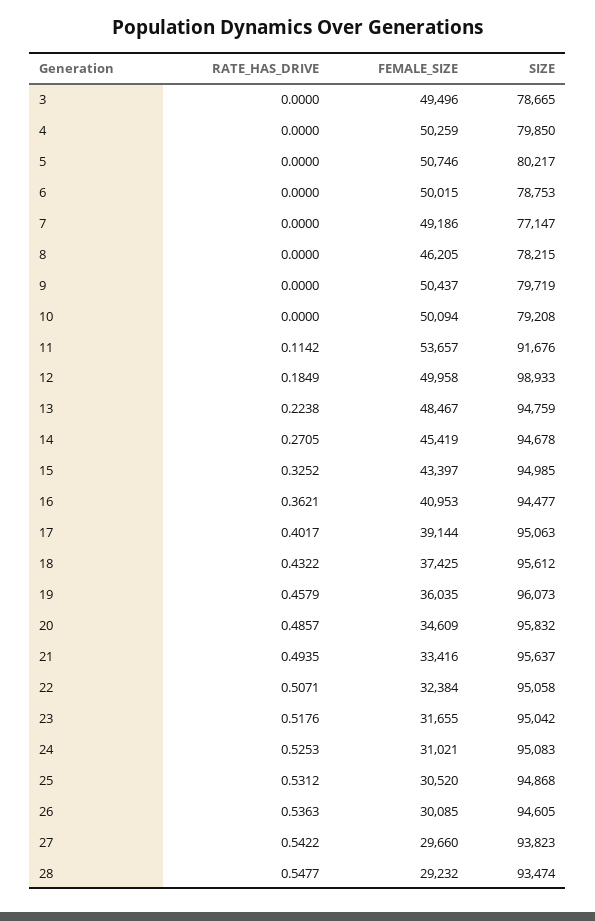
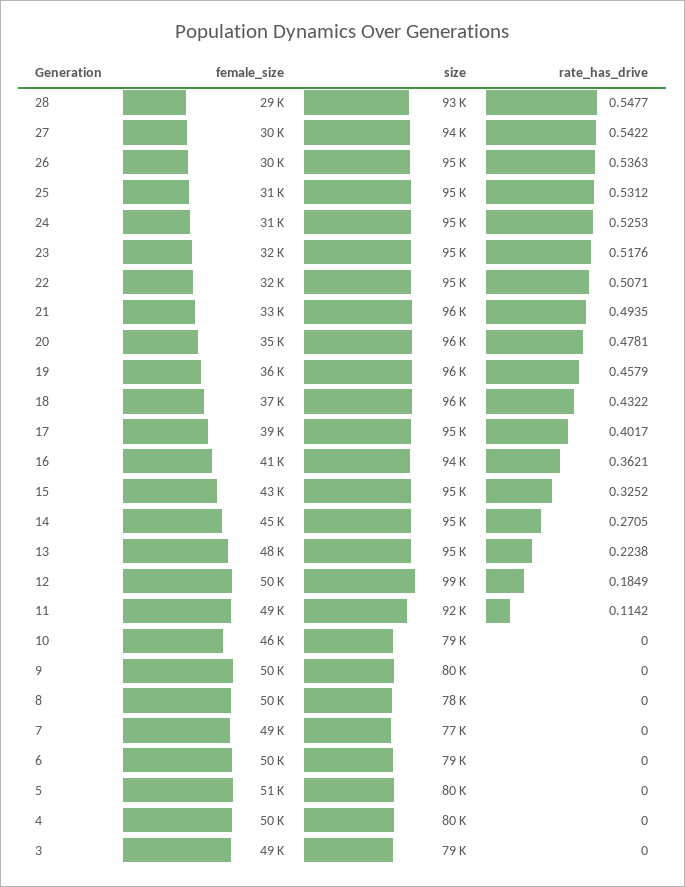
FEMALE_SIZE, 8: 46205 -> 50000
FEMALE_SIZE, 10: 50094 -> 46000
FEMALE_SIZE, 11: 53657 -> 49000
RATE_HAS_DRIVE, 20: 0.4857 -> 0.4781

